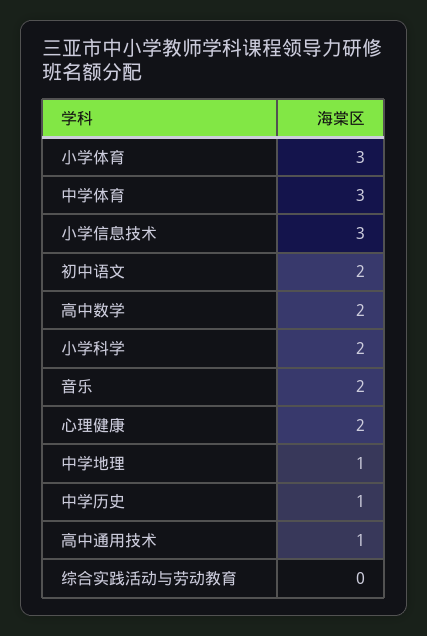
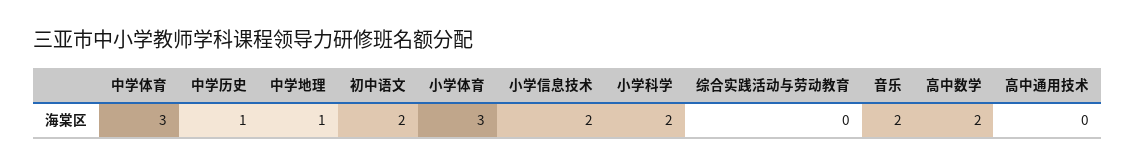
小学信息技术: 3 -> 2
心理健康: 2 -> none
高中通用技术: 1 -> 0

